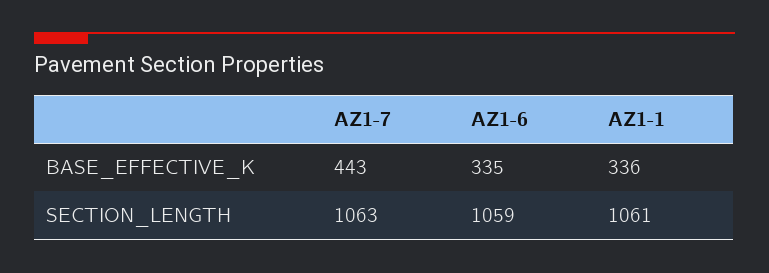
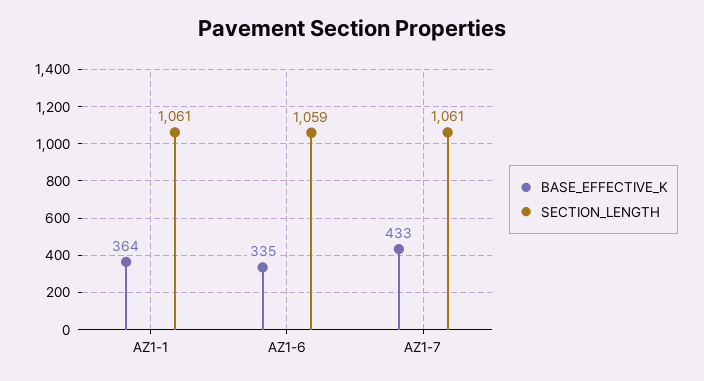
BASE_EFFECTIVE_K, AZ1-7: 443 -> 433
BASE_EFFECTIVE_K, AZ1-1: 336 -> 364
SECTION_LENGTH, AZ1-7: 1063 -> 1061

